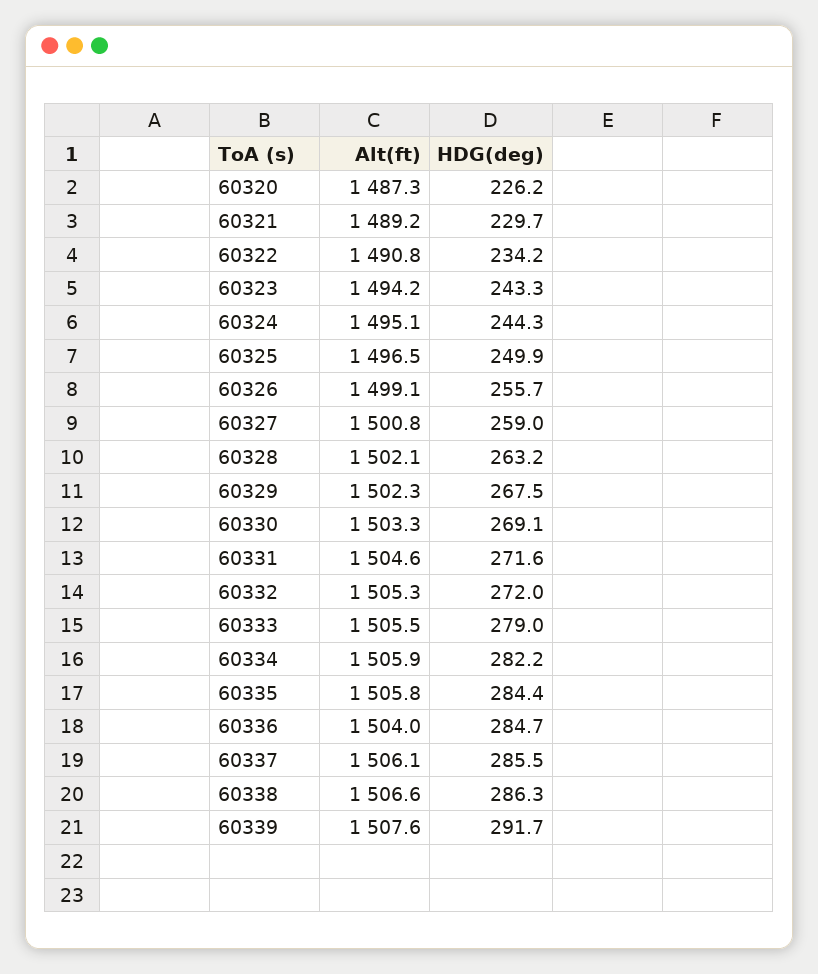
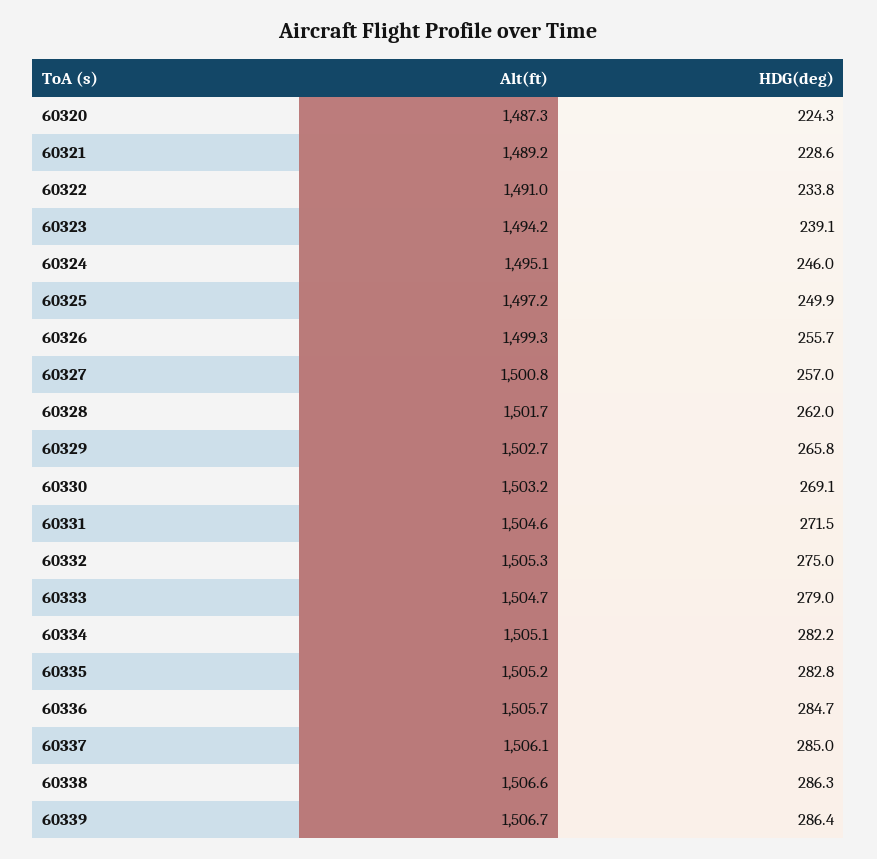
HDG(deg), 60320: 226.2 -> 224.3
HDG(deg), 60321: 229.7 -> 228.6
Alt(ft), 60322: 1490.8 -> 1491
HDG(deg), 60322: 234.2 -> 233.8
HDG(deg), 60323: 243.3 -> 239.1
HDG(deg), 60324: 244.3 -> 246
Alt(ft), 60325: 1496.5 -> 1497.2
Alt(ft), 60326: 1499.1 -> 1499.3
HDG(deg), 60327: 259 -> 257
Alt(ft), 60328: 1502.1 -> 1501.7
HDG(deg), 60328: 263.2 -> 262
Alt(ft), 60329: 1502.3 -> 1502.7
HDG(deg), 60329: 267.5 -> 265.8
Alt(ft), 60330: 1503.3 -> 1503.2
HDG(deg), 60331: 271.6 -> 271.5
HDG(deg), 60332: 272 -> 275
Alt(ft), 60333: 1505.5 -> 1504.7
Alt(ft), 60334: 1505.9 -> 1505.1
Alt(ft), 60335: 1505.8 -> 1505.2
HDG(deg), 60335: 284.4 -> 282.8
Alt(ft), 60336: 1504 -> 1505.7
HDG(deg), 60337: 285.5 -> 285
Alt(ft), 60339: 1507.6 -> 1506.7
HDG(deg), 60339: 291.7 -> 286.4

